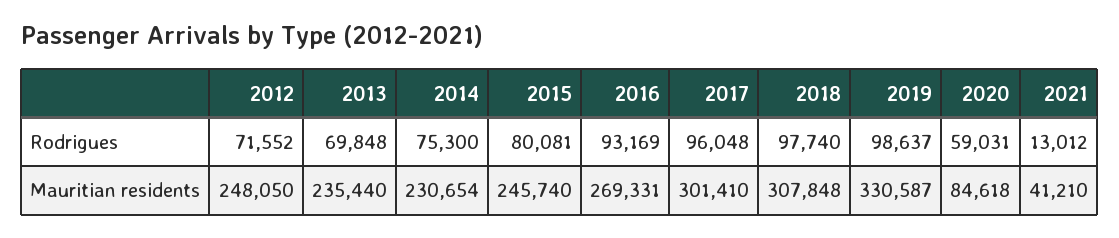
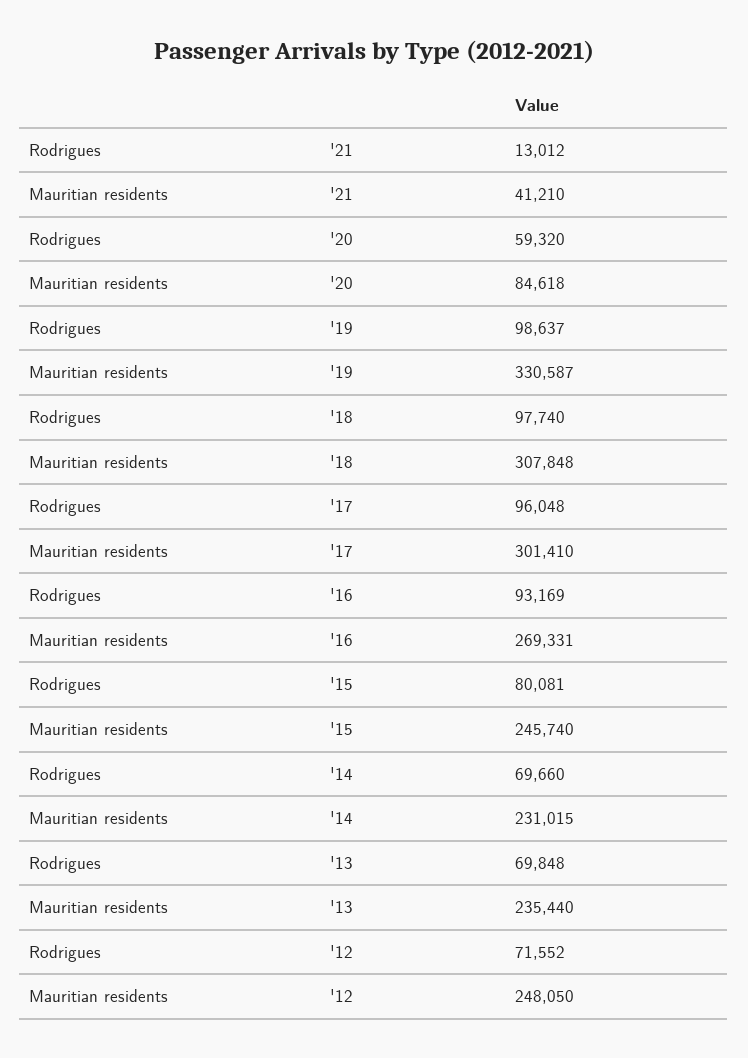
2014, Rodrigues: 75300 -> 69660
2020, Rodrigues: 59031 -> 59320
2014, Mauritian residents: 230654 -> 231015

